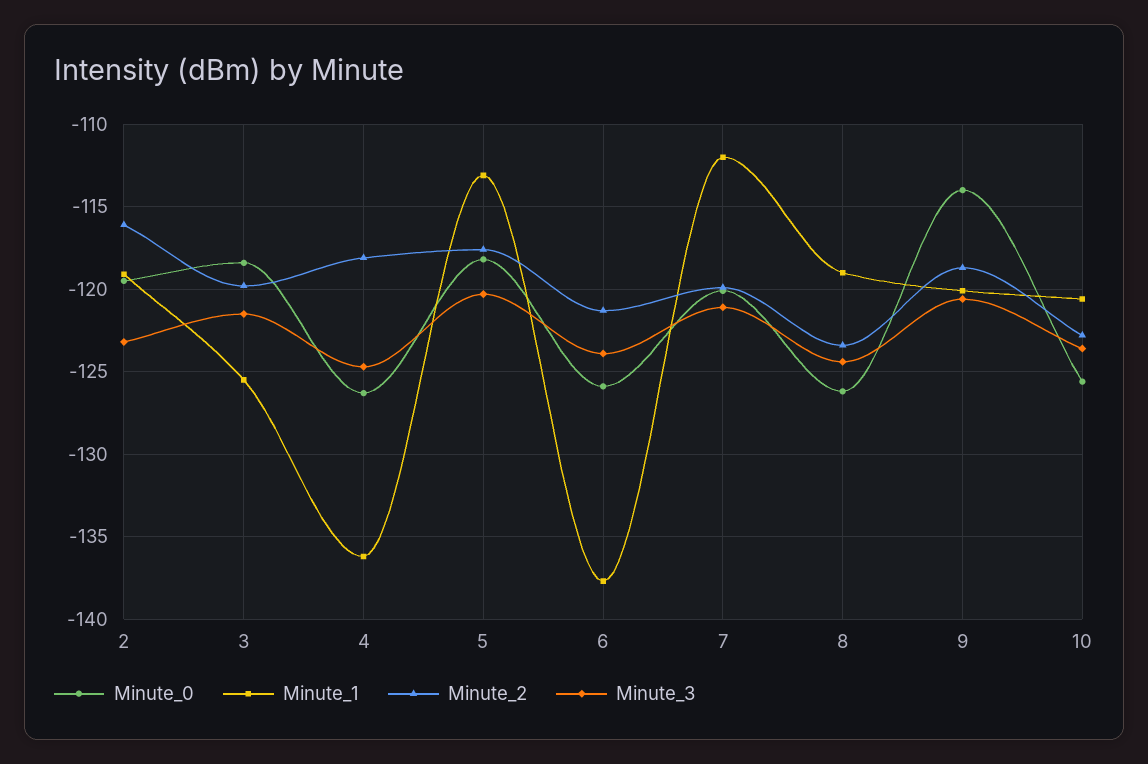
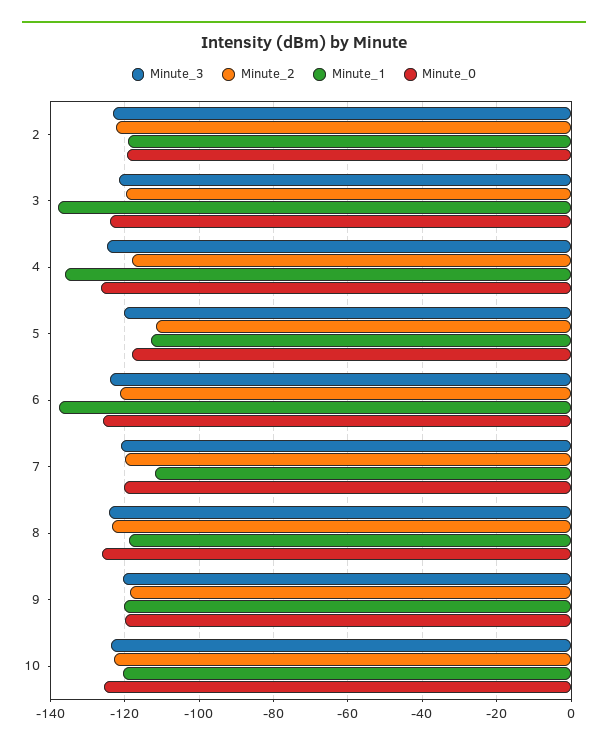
Minute_2, 2: -116 -> -122
Minute_0, 3: -118.5 -> -124
Minute_1, 3: -125.5 -> -138
Minute_2, 5: -117.5 -> -112
Minute_0, 9: -114 -> -120

